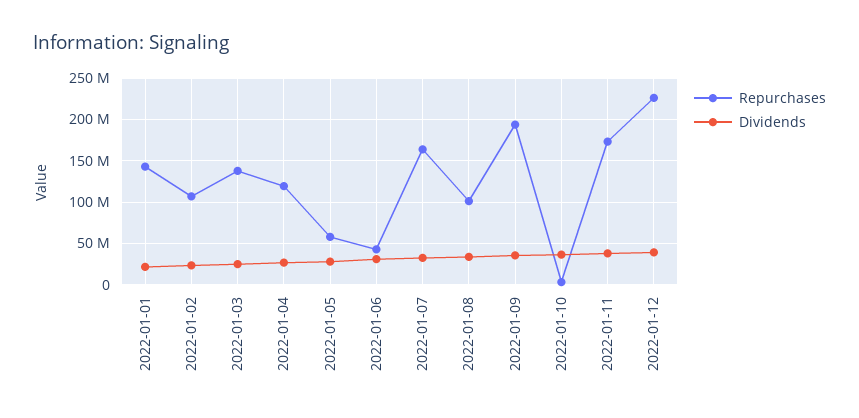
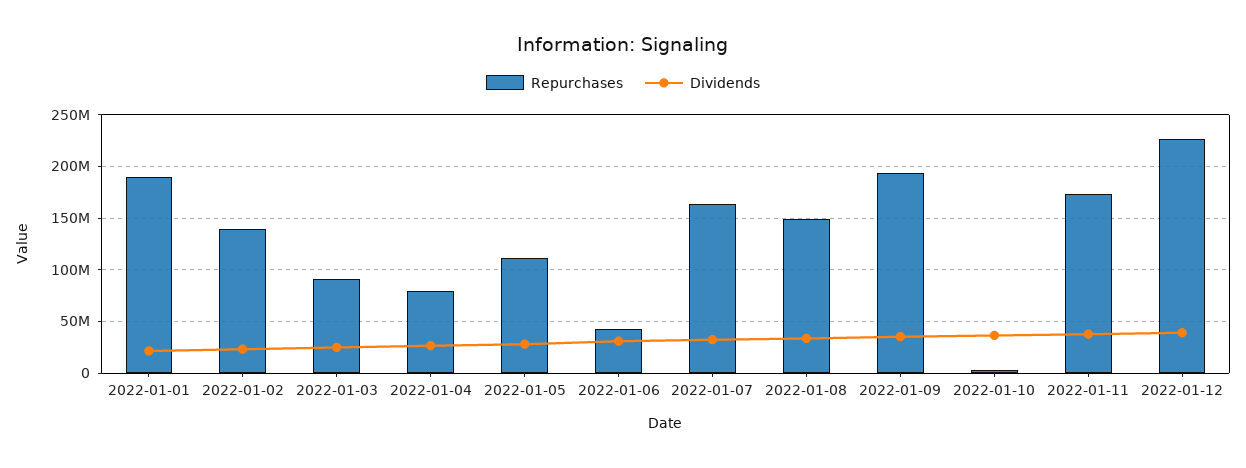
Repurchases, 2022-01-01: 140000000 -> 190000000
Repurchases, 2022-01-02: 110000000 -> 140000000
Repurchases, 2022-01-03: 140000000 -> 90000000
Repurchases, 2022-01-04: 120000000 -> 80000000
Repurchases, 2022-01-05: 60000000 -> 110000000
Repurchases, 2022-01-08: 100000000 -> 150000000

